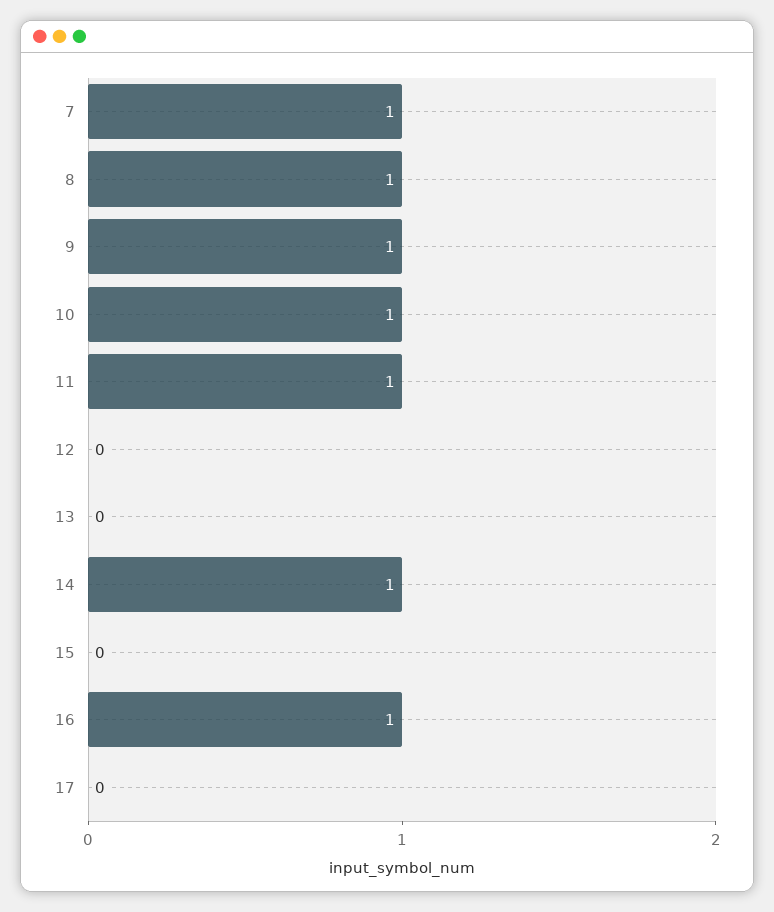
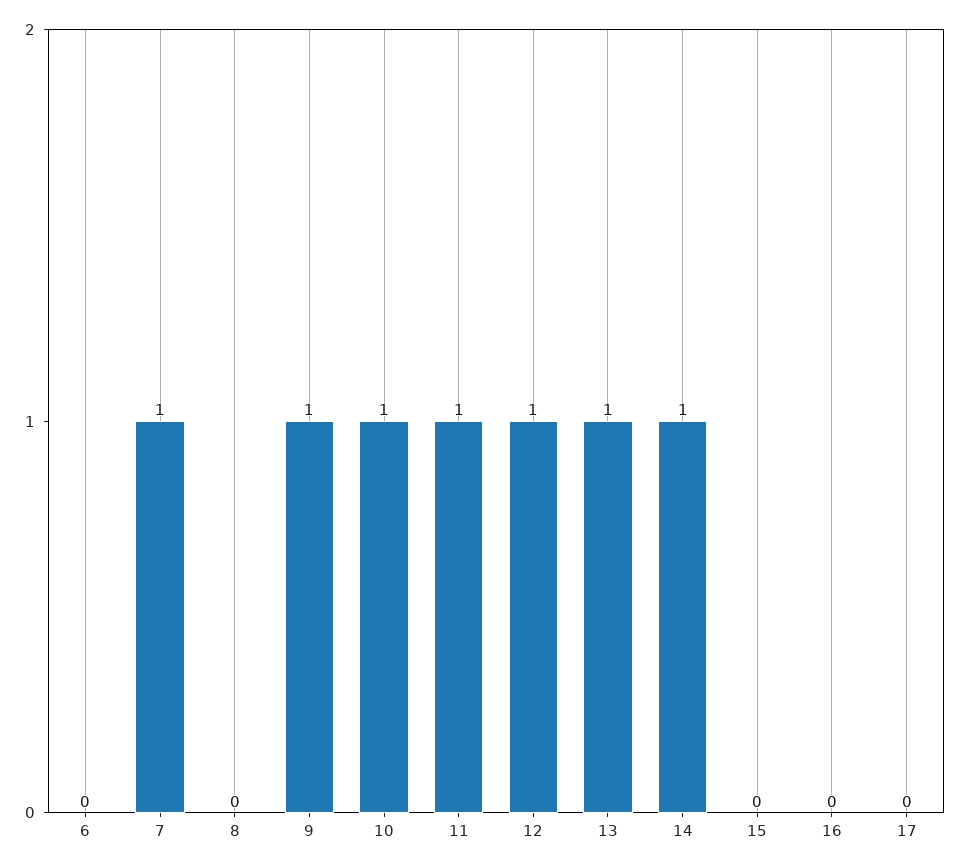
8: 1 -> 0
12: 0 -> 1
13: 0 -> 1
16: 1 -> 0
6: none -> 0

